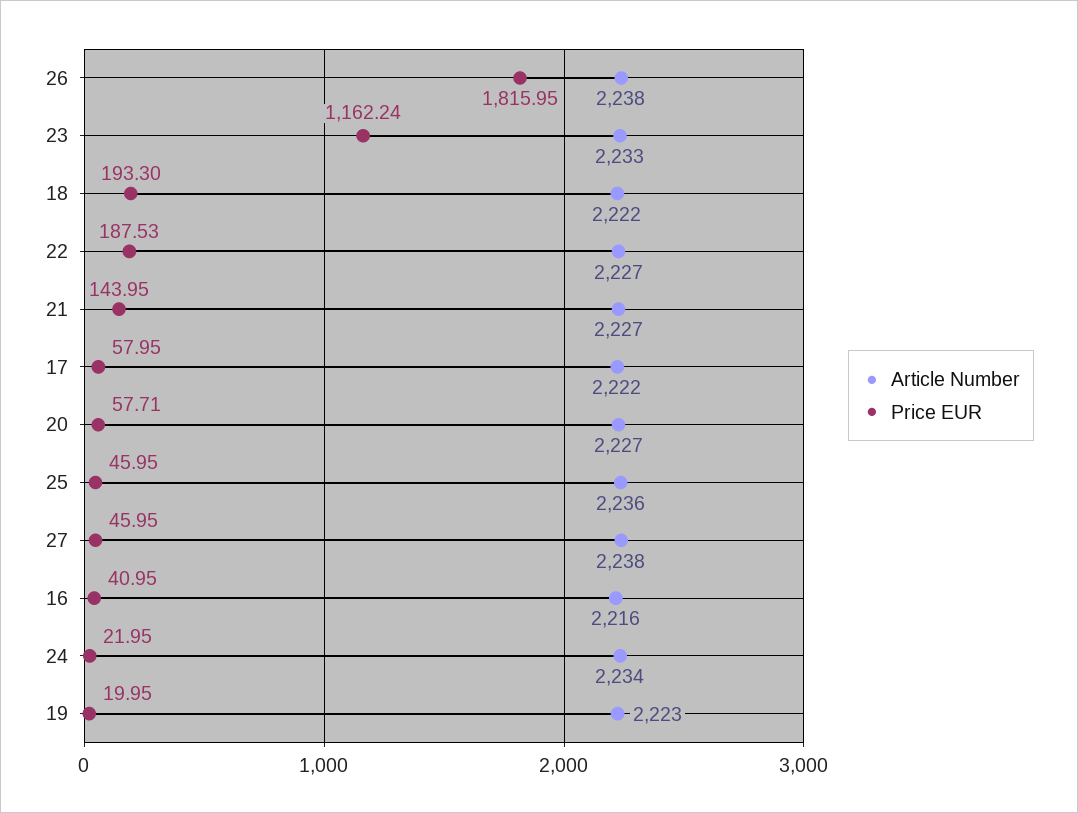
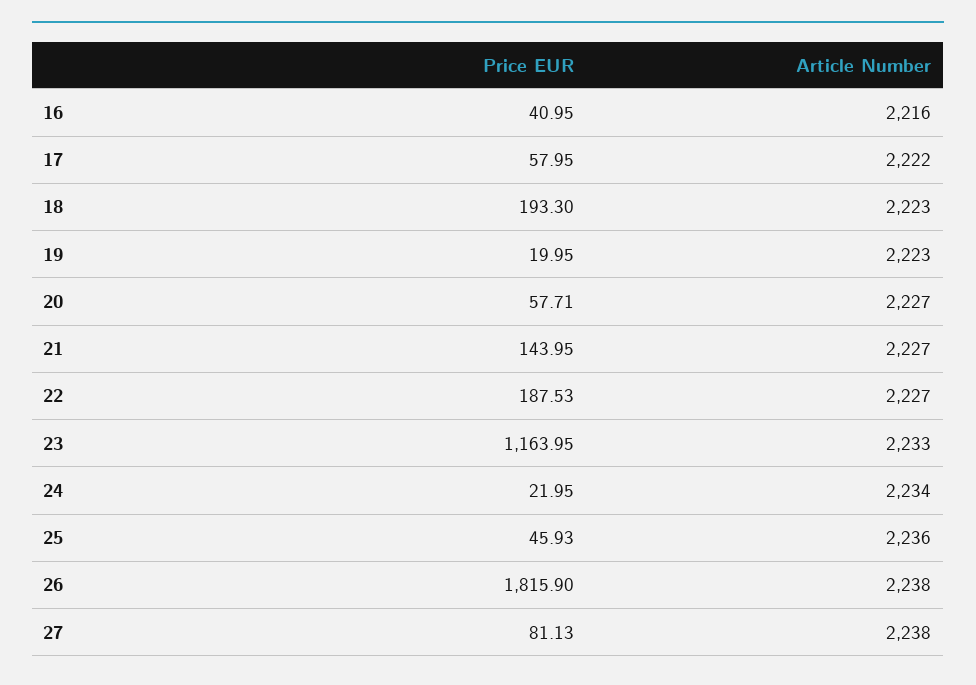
Price EUR, 26: 1815.95 -> 1815.9
Price EUR, 23: 1162.24 -> 1163.95
Article Number, 18: 2222 -> 2223
Price EUR, 25: 45.95 -> 45.93
Price EUR, 27: 45.95 -> 81.13

